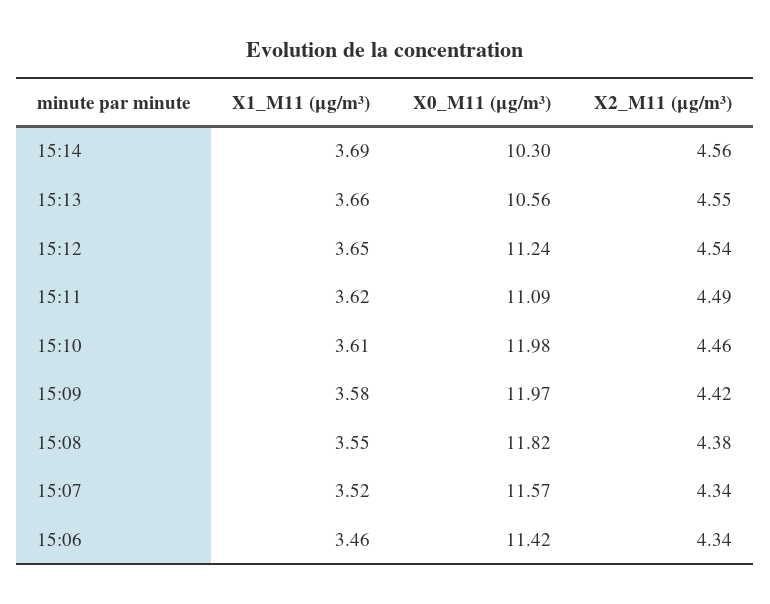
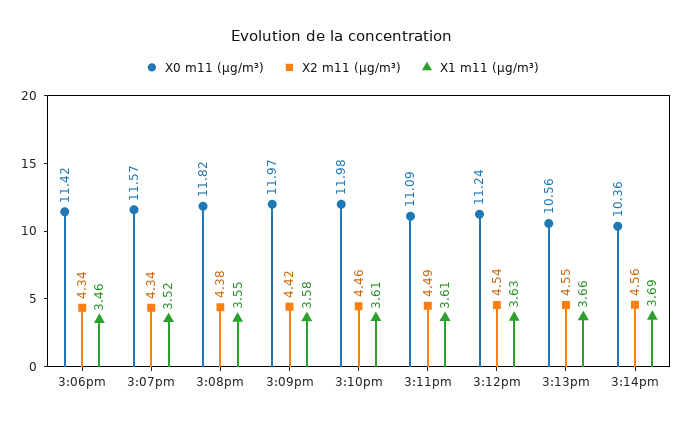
X0_M11 (μg/m³), 15:14: 10.3 -> 10.36
X1_M11 (μg/m³), 15:12: 3.65 -> 3.63
X1_M11 (μg/m³), 15:11: 3.62 -> 3.61

